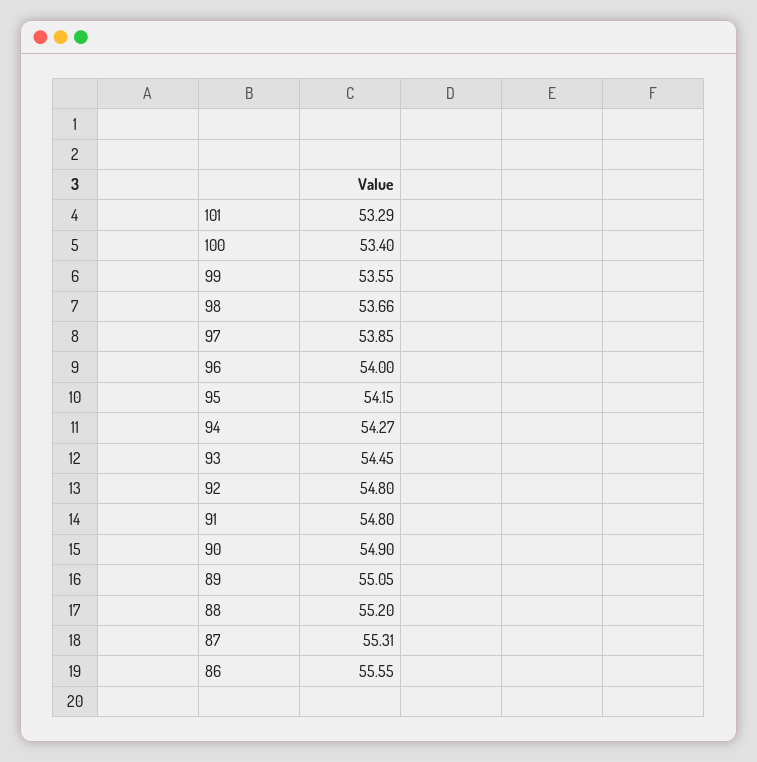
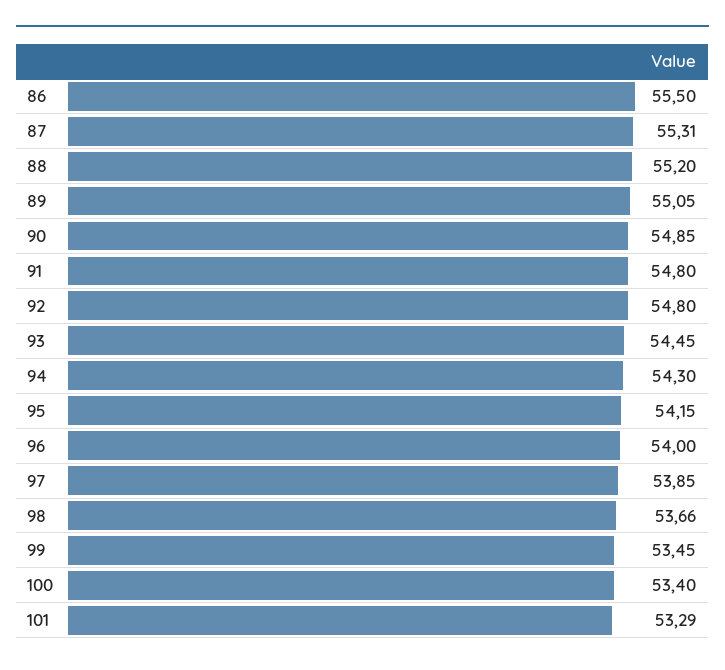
99: 53.55 -> 53.45
94: 54.27 -> 54.3
90: 54.9 -> 54.85
86: 55.55 -> 55.5

